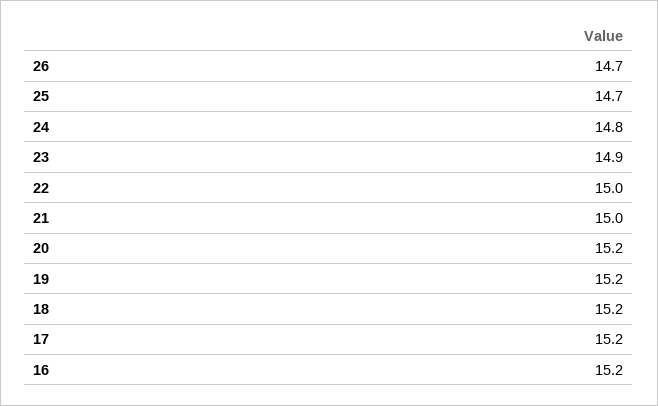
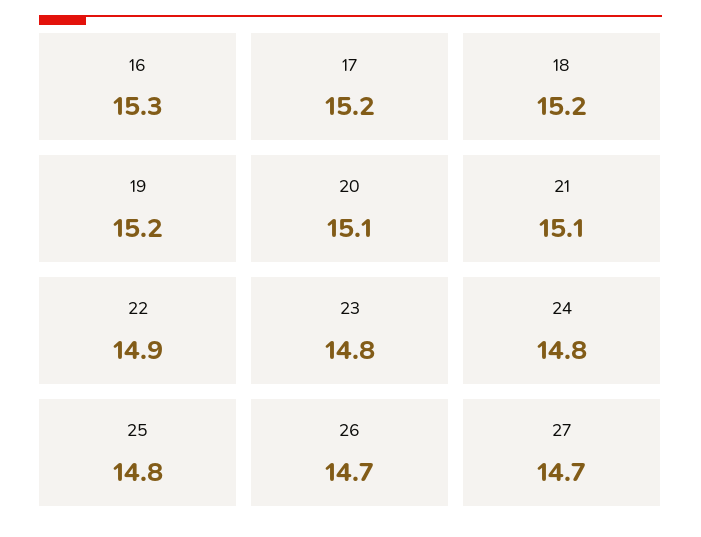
25: 14.7 -> 14.8
23: 14.9 -> 14.8
22: 15 -> 14.9
21: 15 -> 15.1
20: 15.2 -> 15.1
16: 15.2 -> 15.3
27: none -> 14.7

